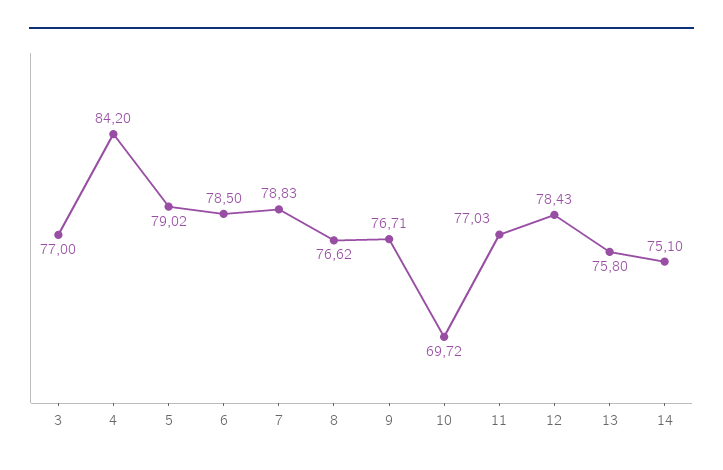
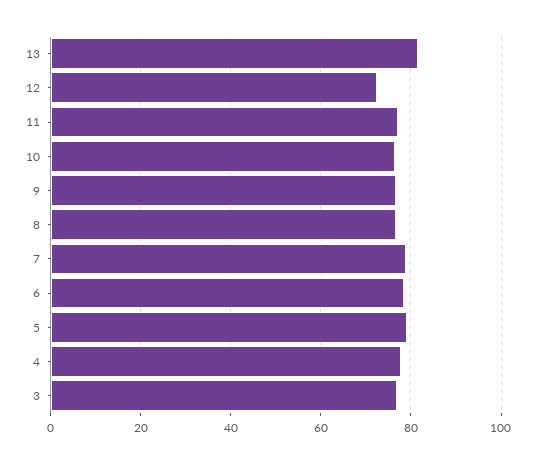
4: 84.2 -> 78
10: 69.72 -> 76
12: 78.43 -> 72
13: 75.8 -> 82
14: 75.1 -> none

